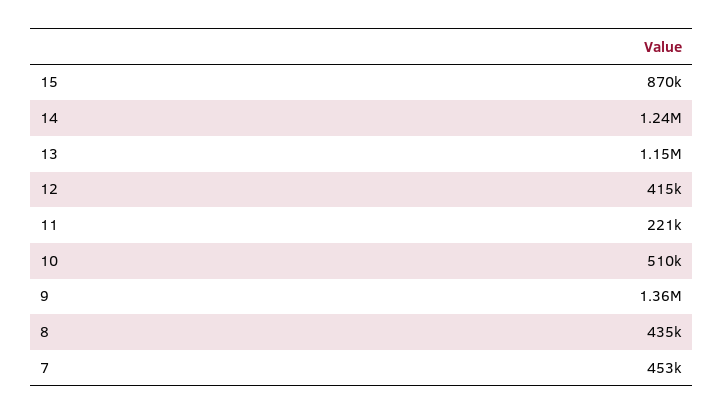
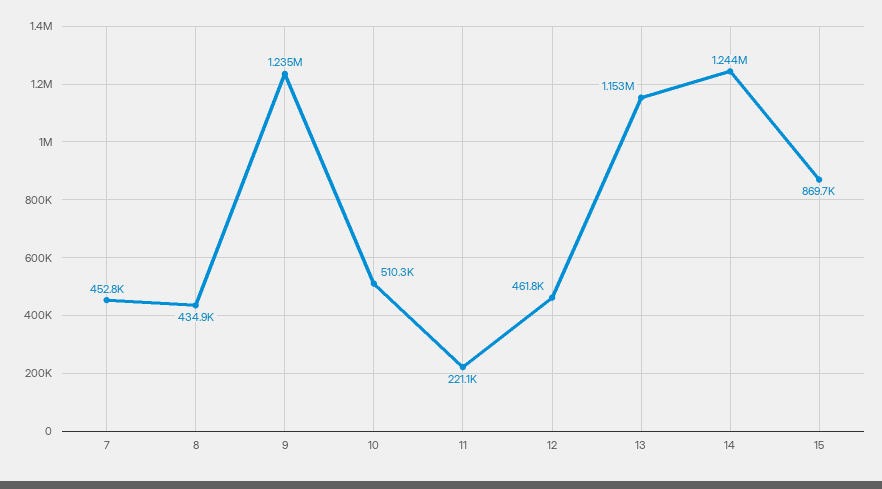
12: 415000 -> 461800
9: 1360000 -> 1235000

